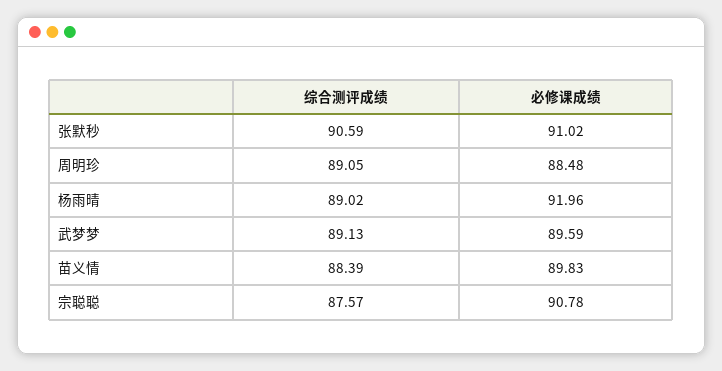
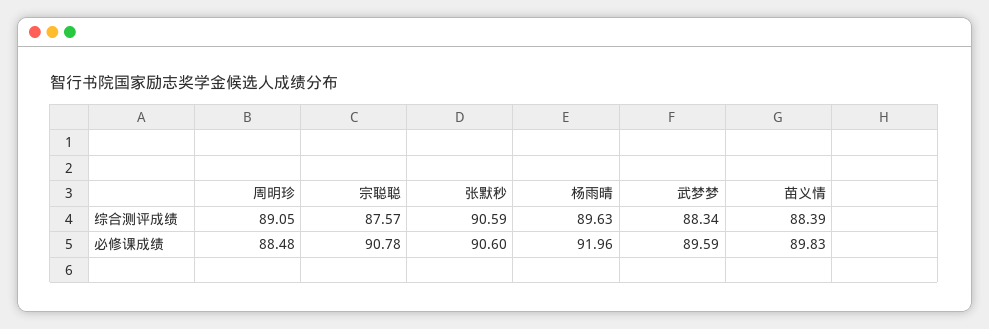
必修课成绩, 张默秒: 91.02 -> 90.6
综合测评成绩, 杨雨晴: 89.02 -> 89.63
综合测评成绩, 武梦梦: 89.13 -> 88.34

